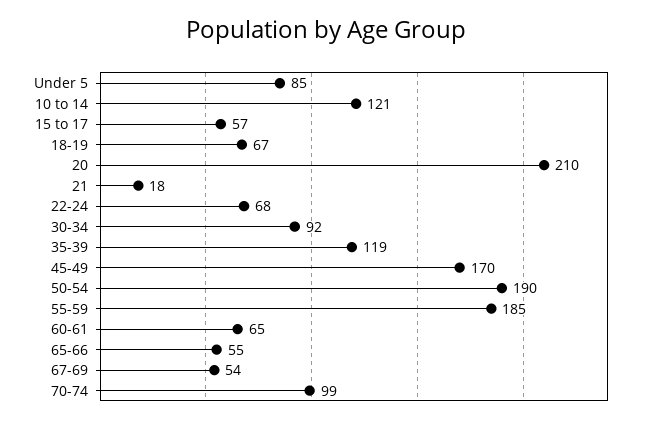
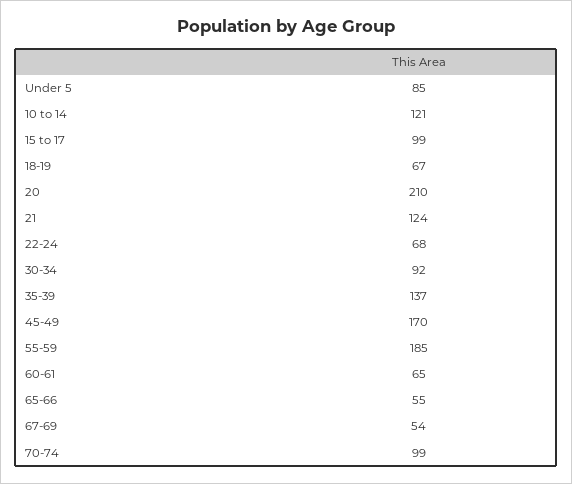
15 to 17: 57 -> 99
21: 18 -> 124
35-39: 119 -> 137
50-54: 190 -> none

